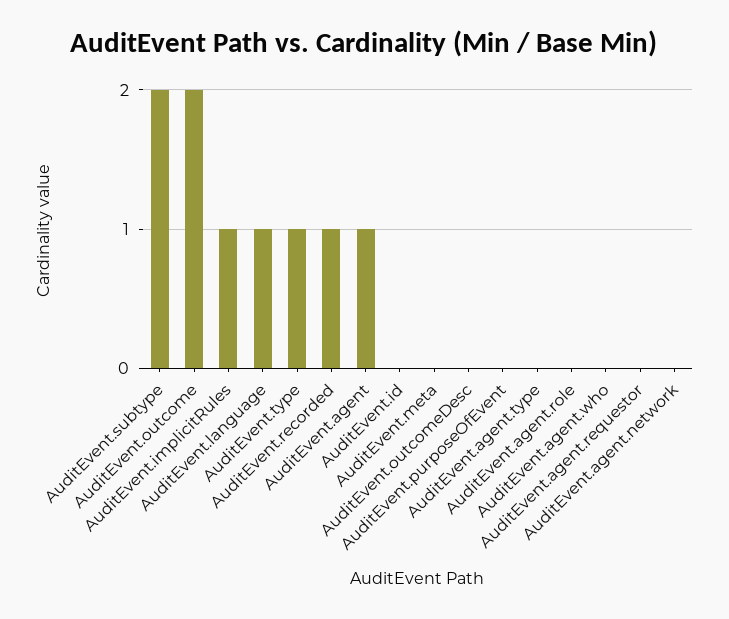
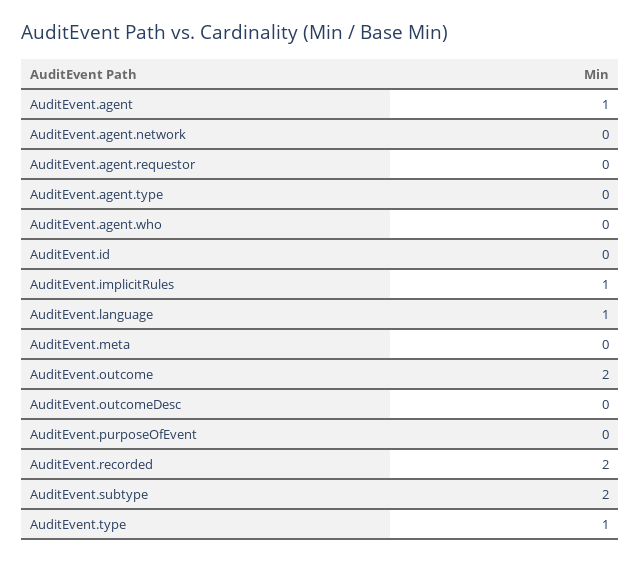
AuditEvent.recorded: 1 -> 2
AuditEvent.agent.role: 0 -> none

